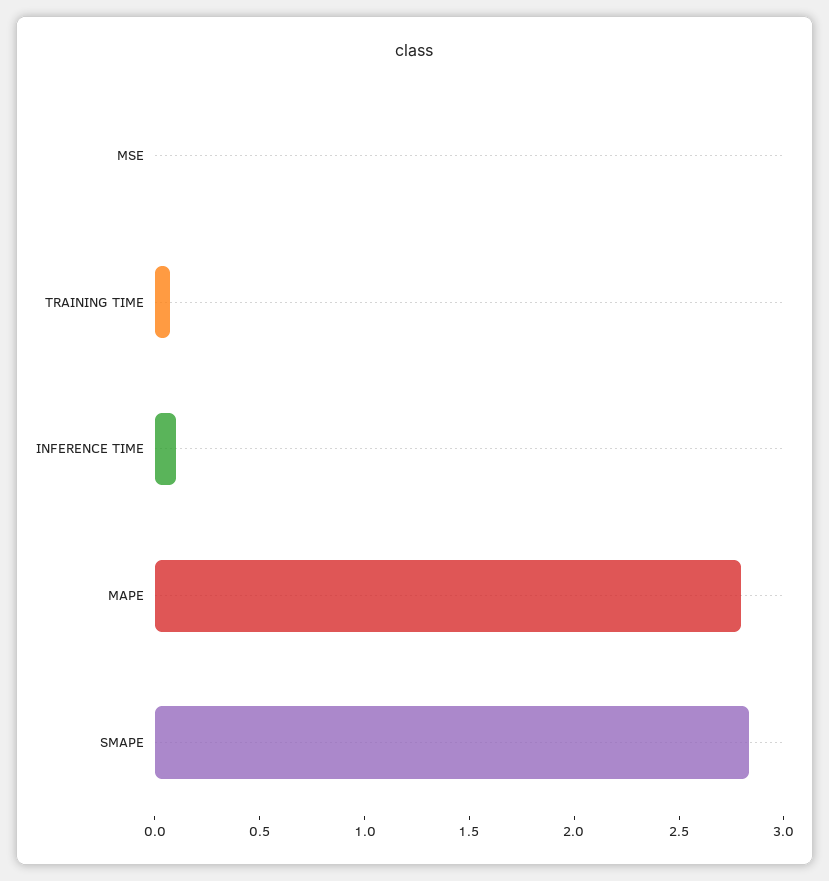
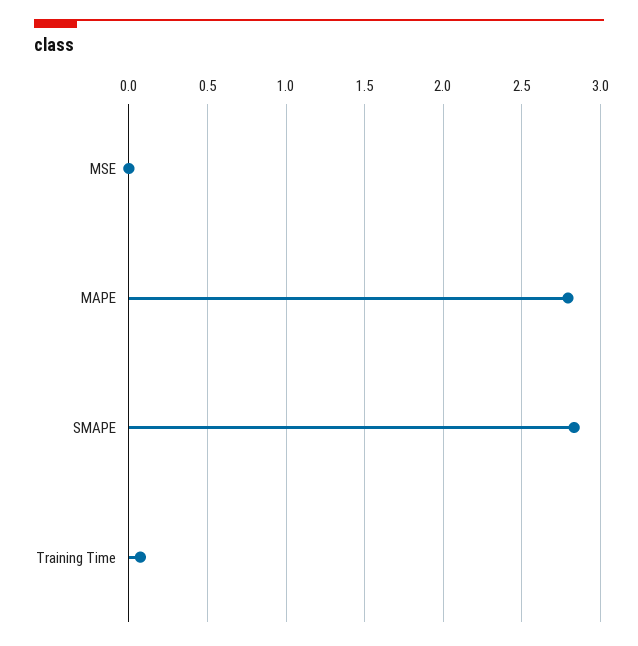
INFERENCE TIME: 0.1 -> none

